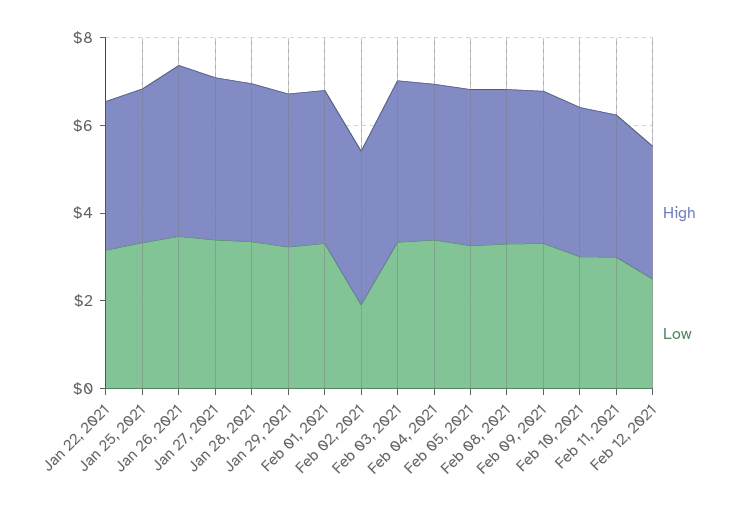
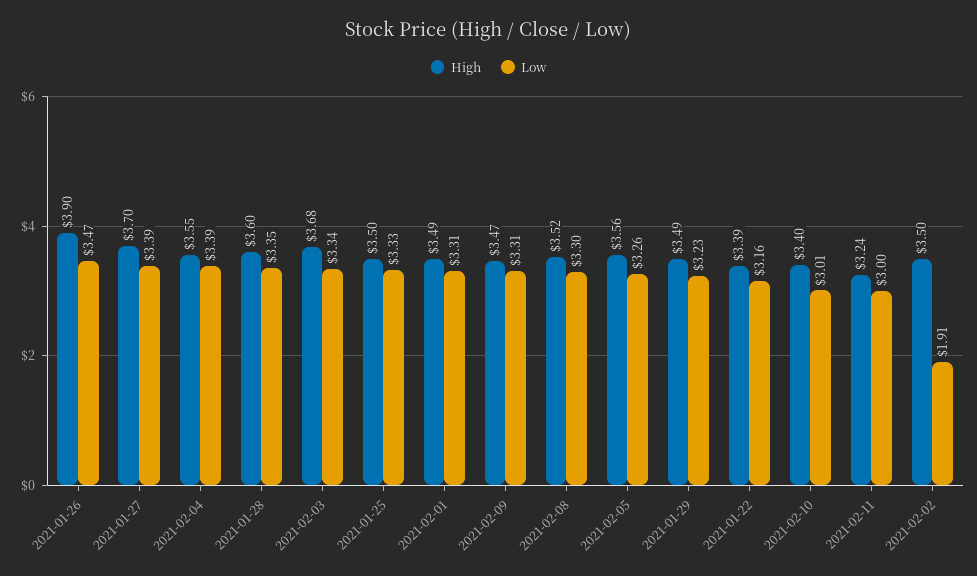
High, Feb 12, 2021: 3 -> none
Low, Feb 12, 2021: 2.5 -> none

